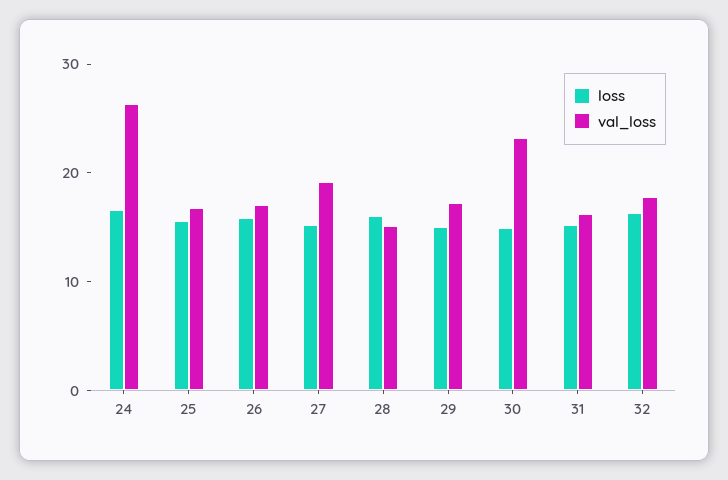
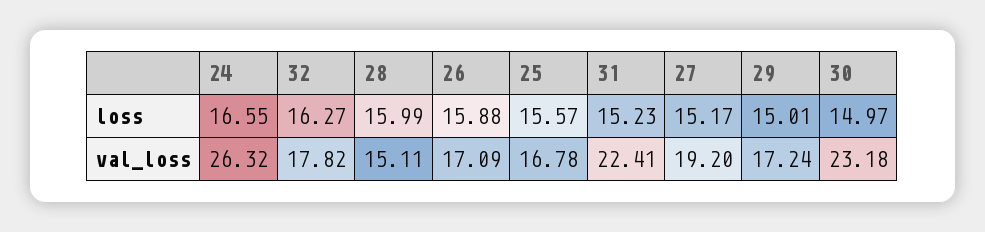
val_loss, 31: 16 -> 22.41

